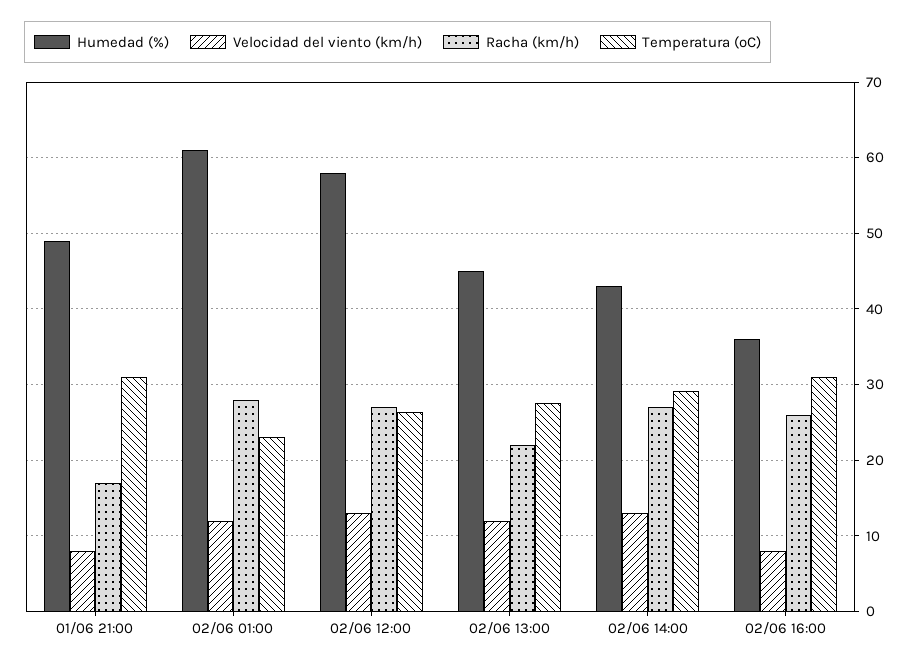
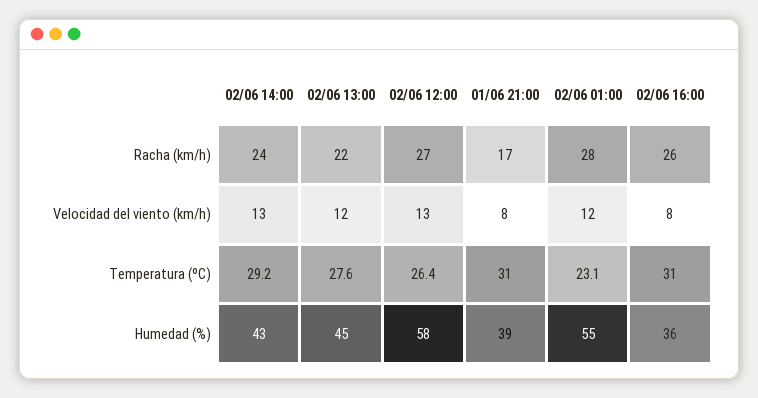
Humedad (%), 01/06 21:00: 49 -> 39
Humedad (%), 02/06 01:00: 61 -> 55
Racha (km/h), 02/06 14:00: 27 -> 24

